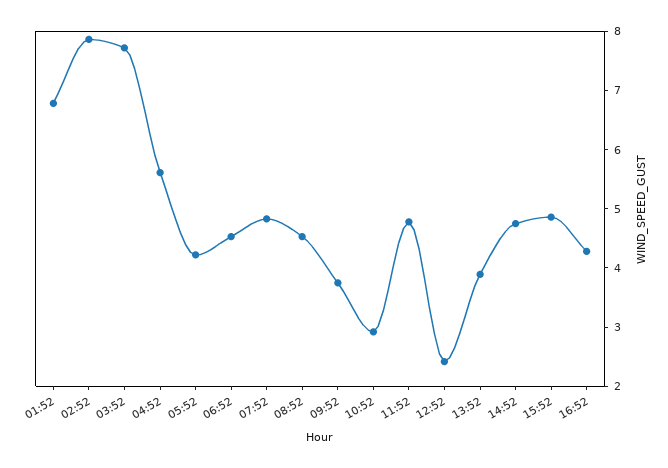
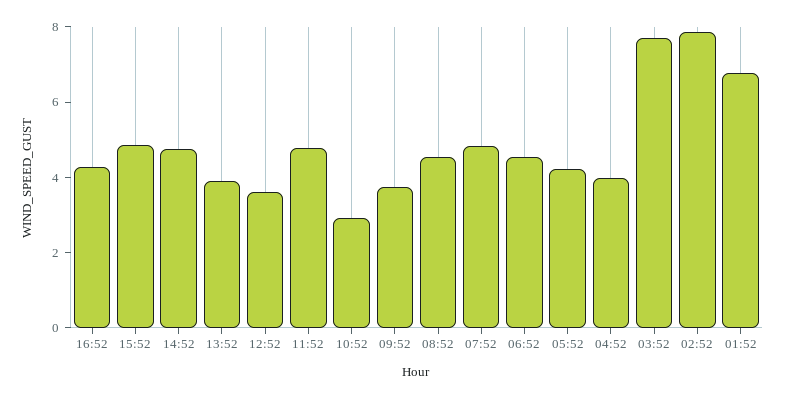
04:52: 5.6 -> 4
12:52: 2.4 -> 3.5

